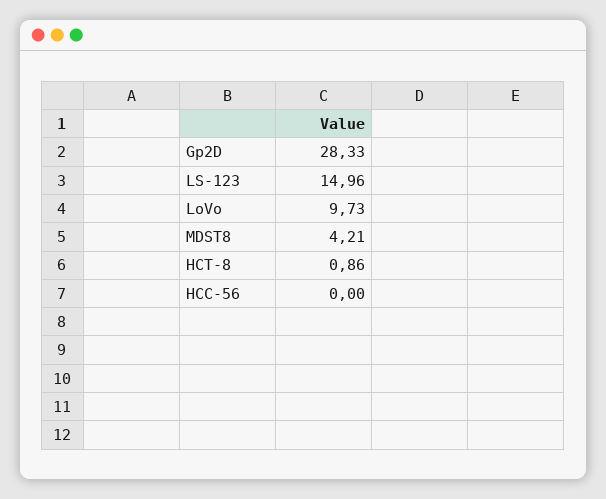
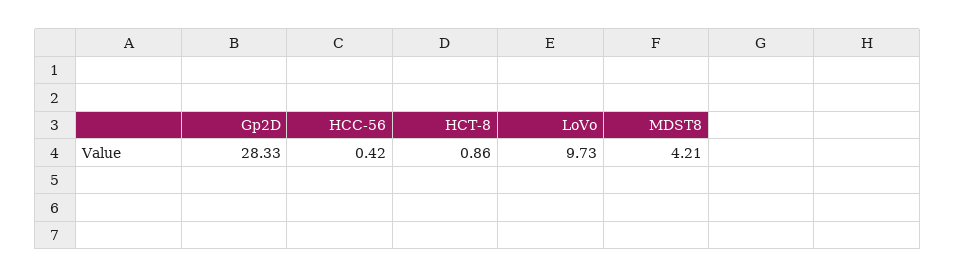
LS-123: 14.96 -> none
HCC-56: 0 -> 0.42

